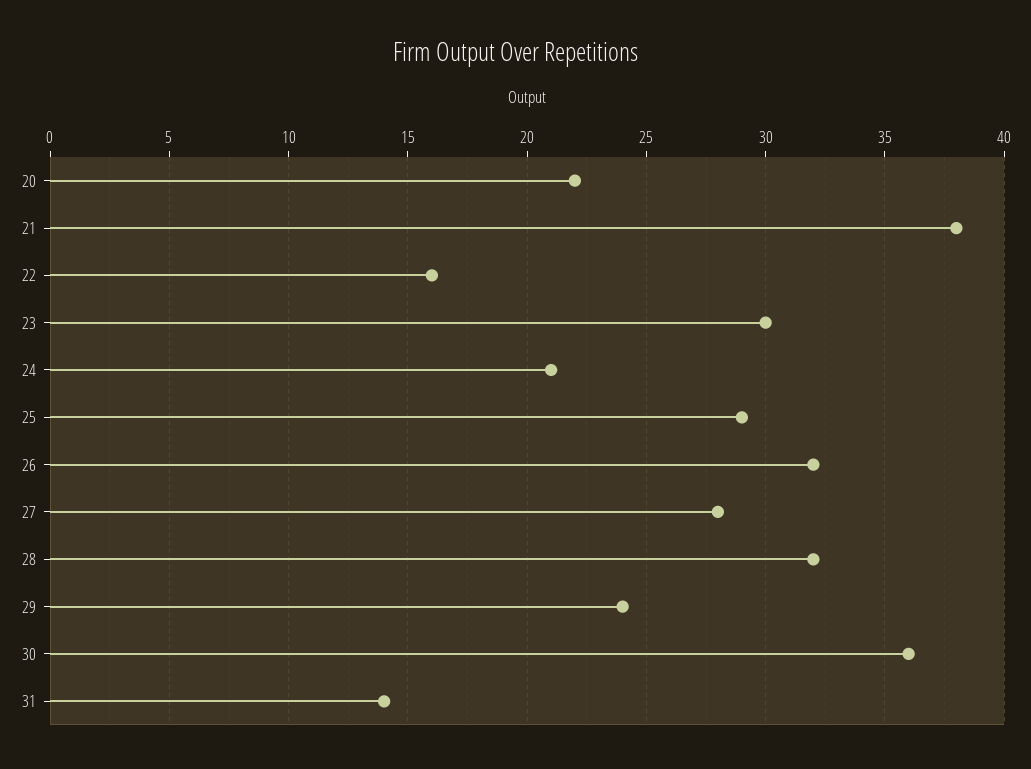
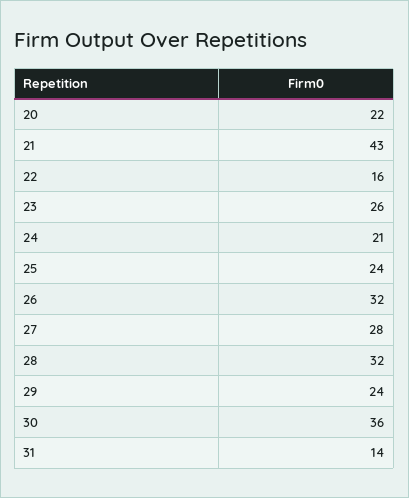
21: 38 -> 43
23: 30 -> 26
25: 29 -> 24

